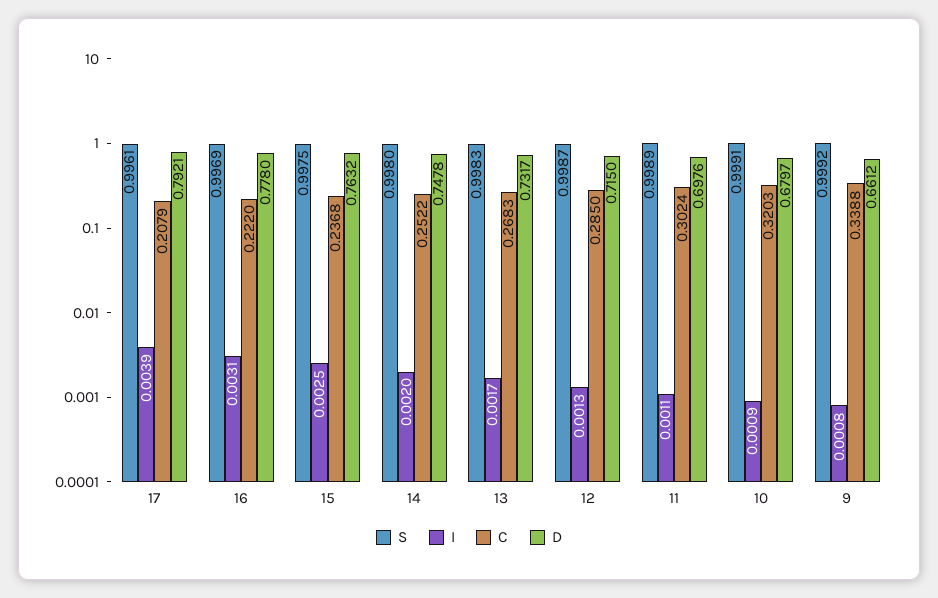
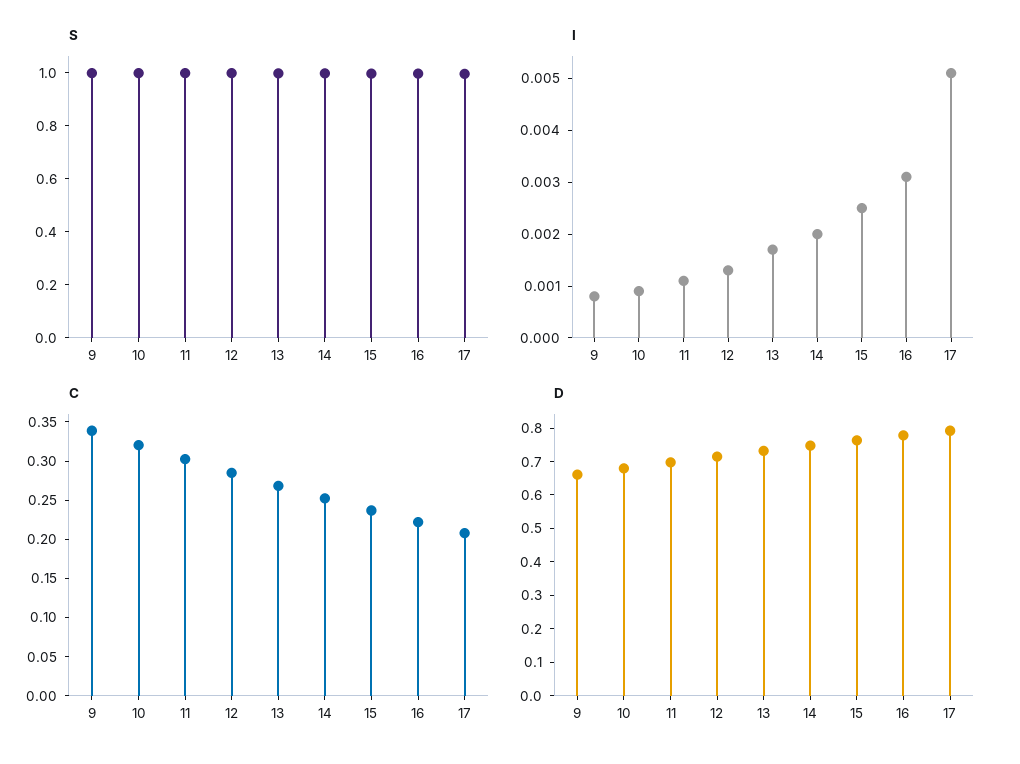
I, 17: 0.0039 -> 0.005

